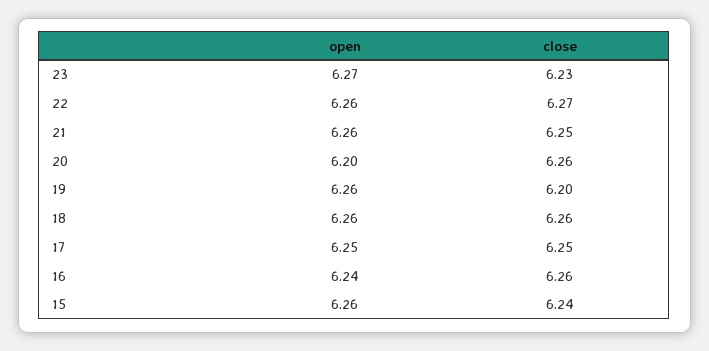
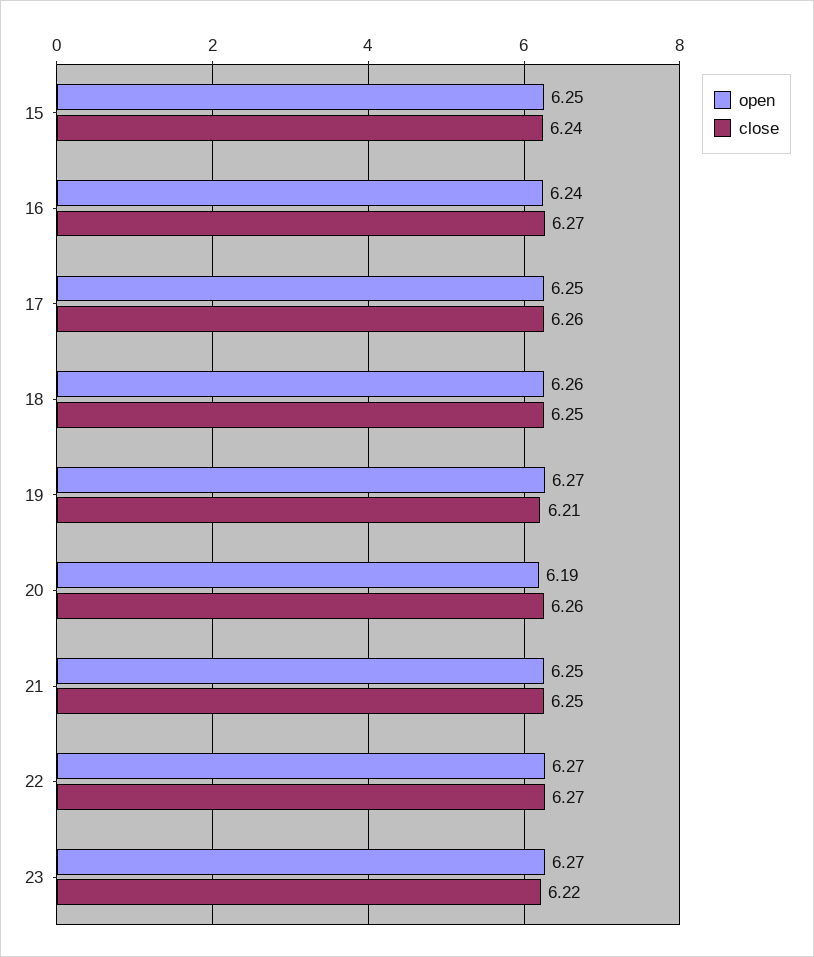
close, 23: 6.23 -> 6.22
open, 22: 6.26 -> 6.27
open, 21: 6.26 -> 6.25
open, 20: 6.2 -> 6.19
open, 19: 6.26 -> 6.27
close, 19: 6.2 -> 6.21
close, 18: 6.26 -> 6.25
close, 17: 6.25 -> 6.26
close, 16: 6.26 -> 6.27
open, 15: 6.26 -> 6.25

